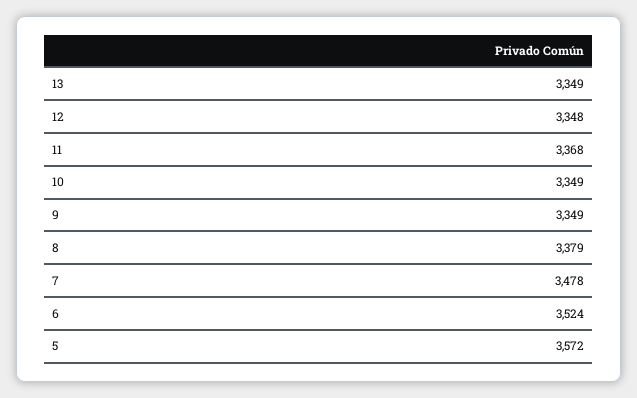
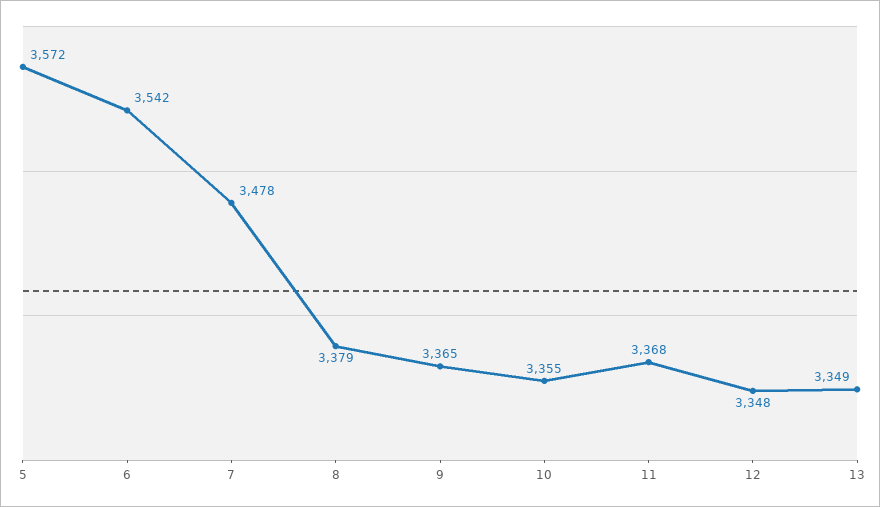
10: 3349 -> 3355
9: 3349 -> 3365
6: 3524 -> 3542

